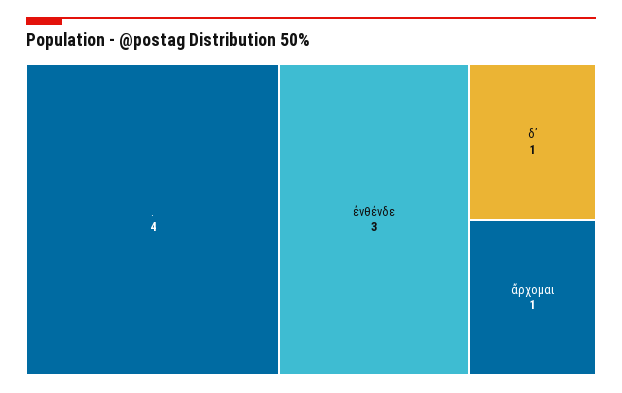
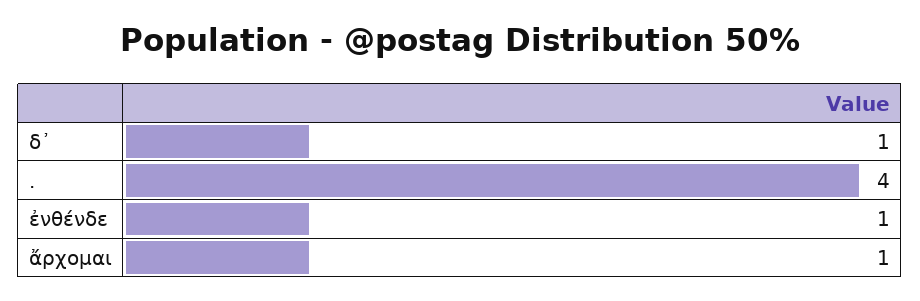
ἐνθένδε: 3 -> 1

